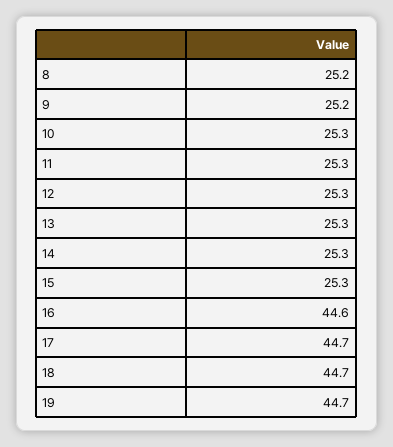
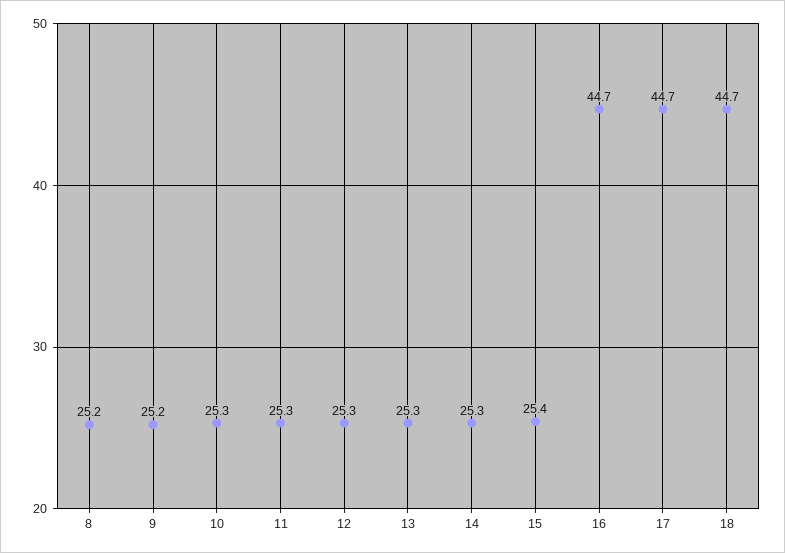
15: 25.3 -> 25.4
16: 44.6 -> 44.7
19: 44.7 -> none

